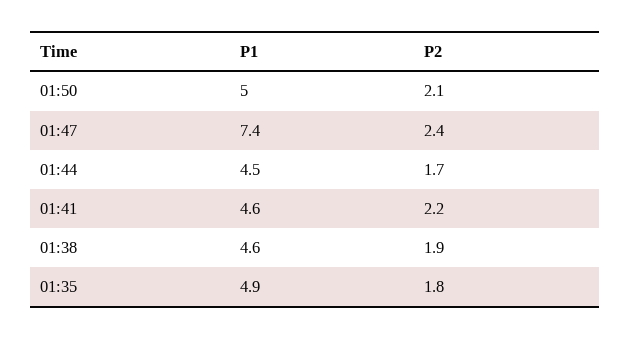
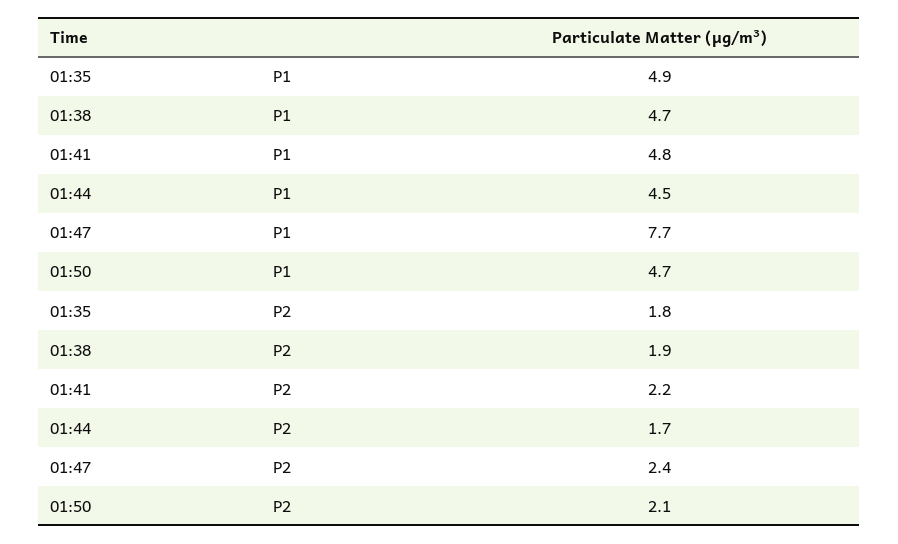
P1, 01:50: 5 -> 4.7
P1, 01:47: 7.4 -> 7.7
P1, 01:41: 4.6 -> 4.8
P1, 01:38: 4.6 -> 4.7

